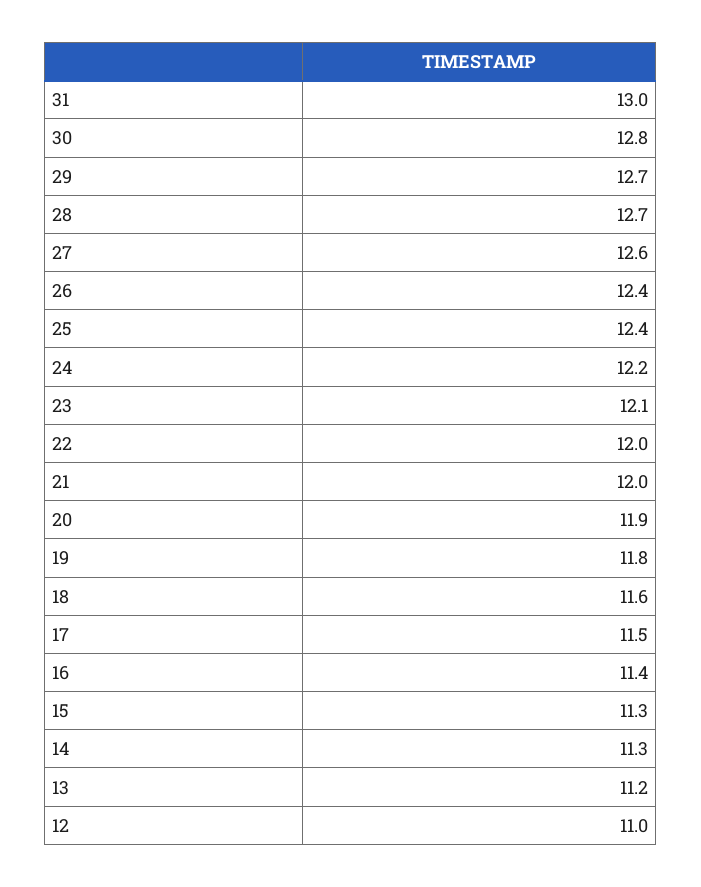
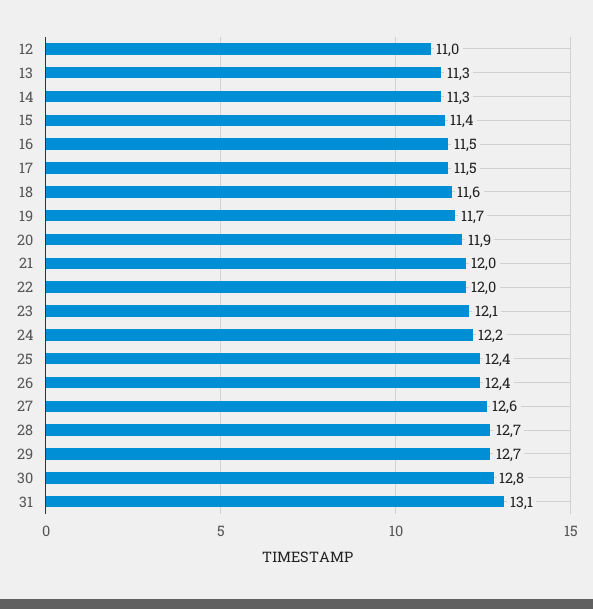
31: 13 -> 13.1
19: 11.8 -> 11.7
16: 11.4 -> 11.5
15: 11.3 -> 11.4
13: 11.2 -> 11.3

